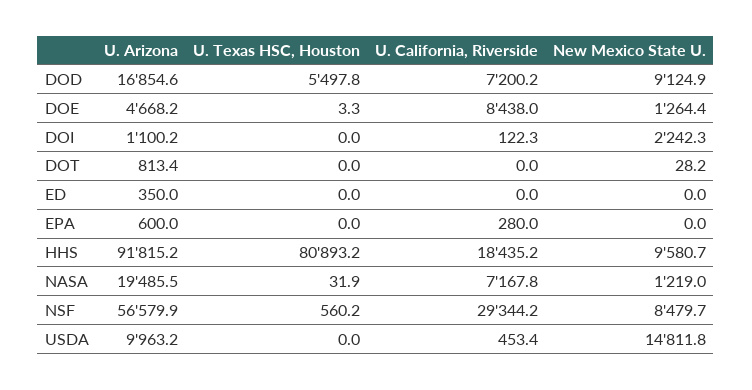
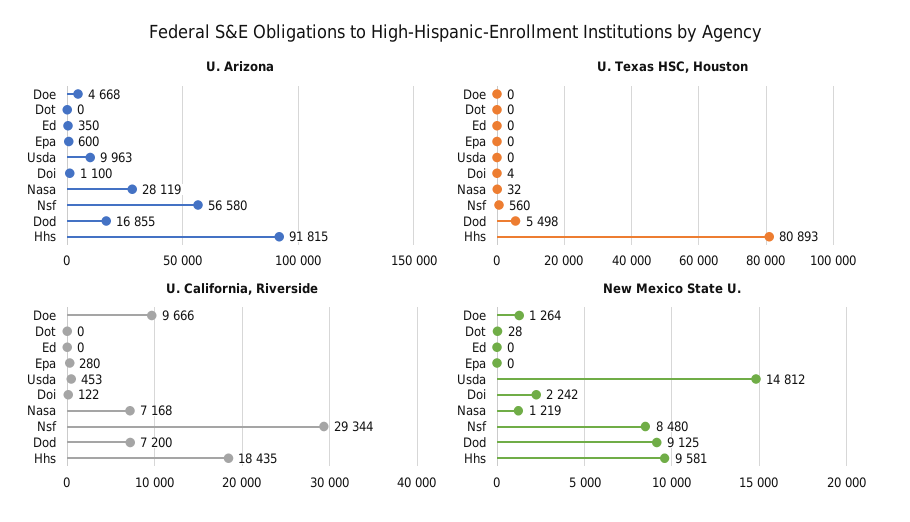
U. Texas HSC, Houston, DOE: 3.3 -> 0
U. California, Riverside, DOE: 8438 -> 9666
U. Texas HSC, Houston, DOI: 0 -> 4
U. Arizona, DOT: 813.4 -> 0
U. Arizona, NASA: 19485.5 -> 28119

